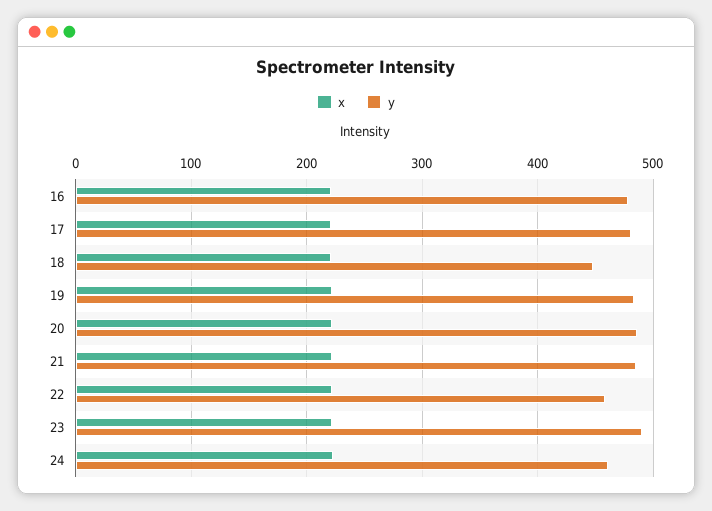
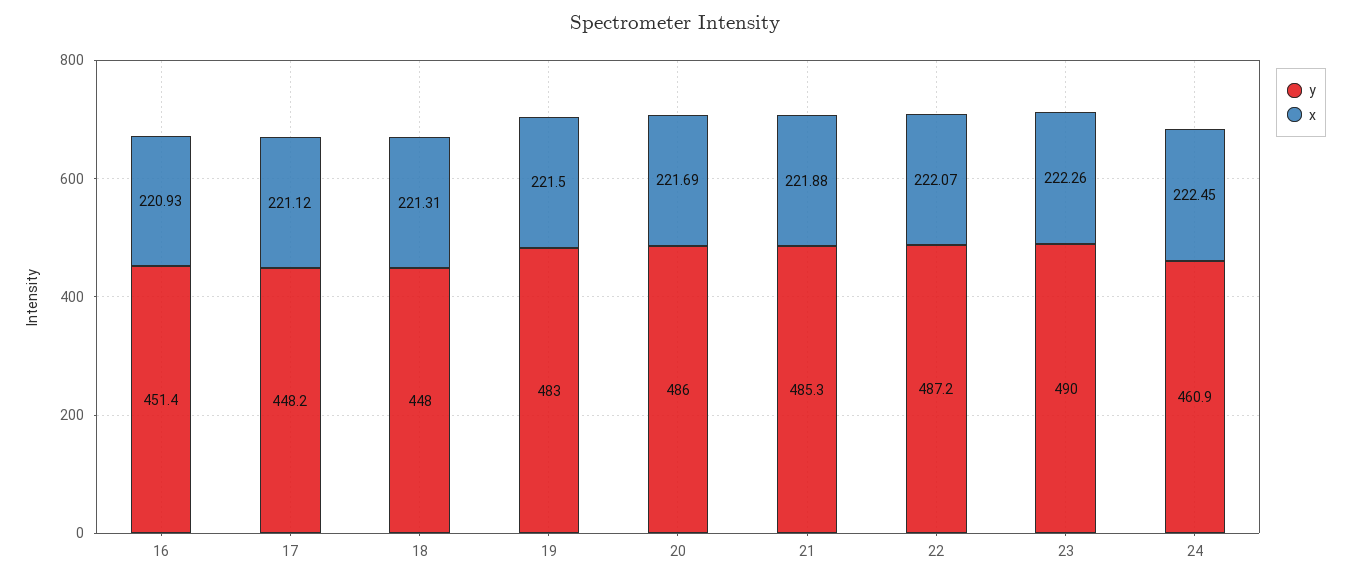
y, 16: 480 -> 451.4
y, 17: 480 -> 448.2
y, 22: 460 -> 487.2

